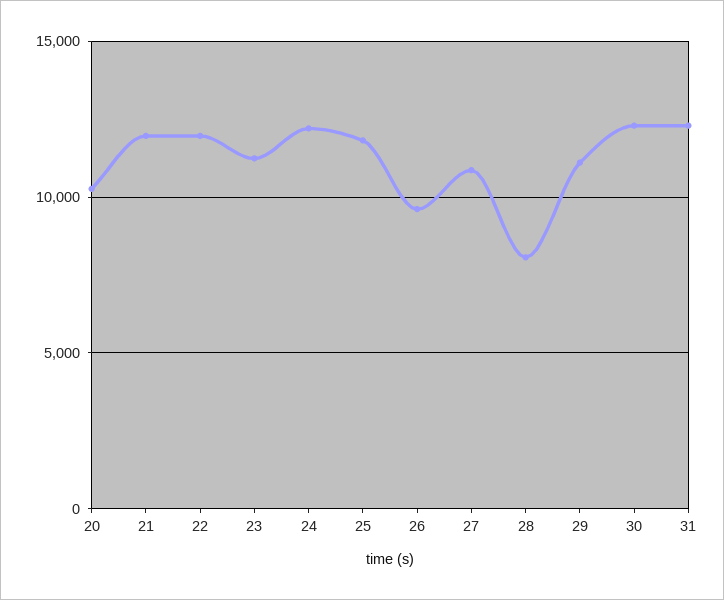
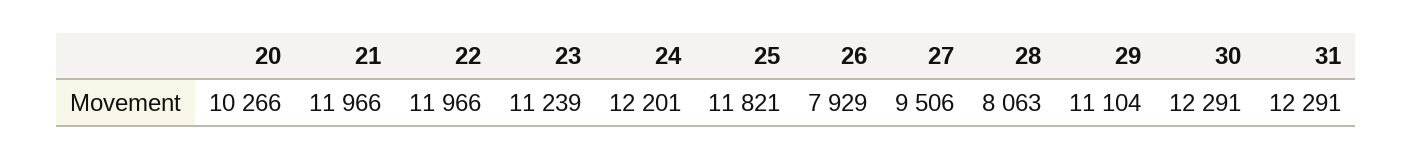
26: 9500 -> 7929
27: 11000 -> 9506

